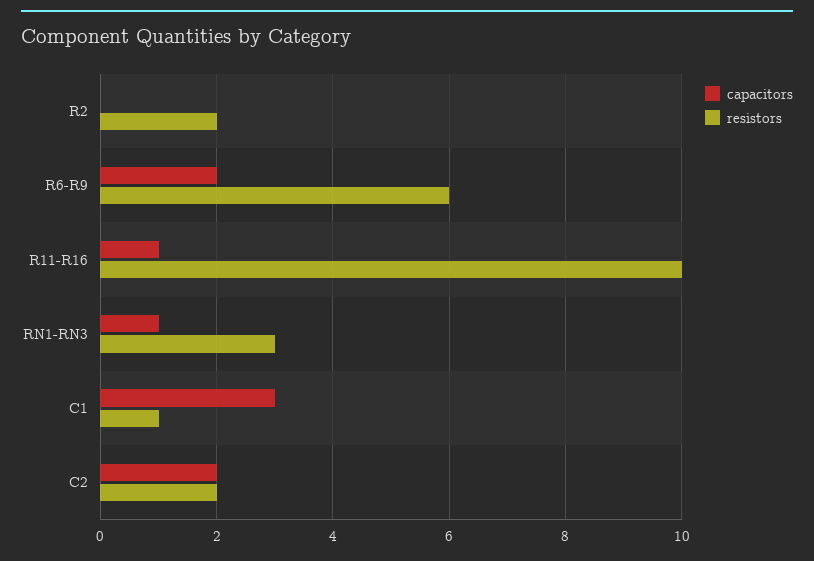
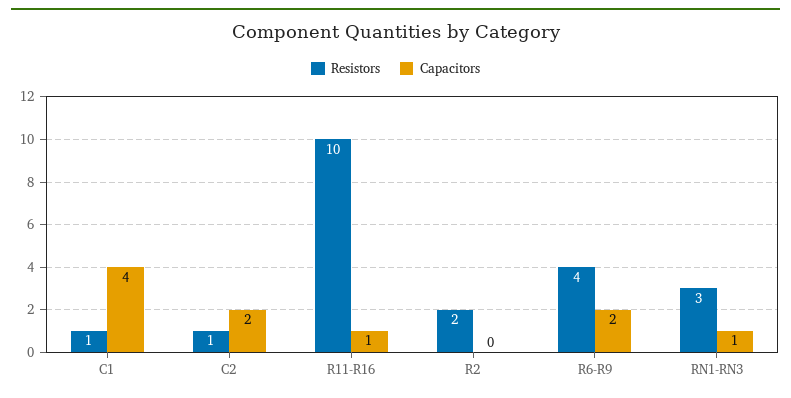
resistors, R6-R9: 6 -> 4
capacitors, C1: 3 -> 4
resistors, C2: 2 -> 1

